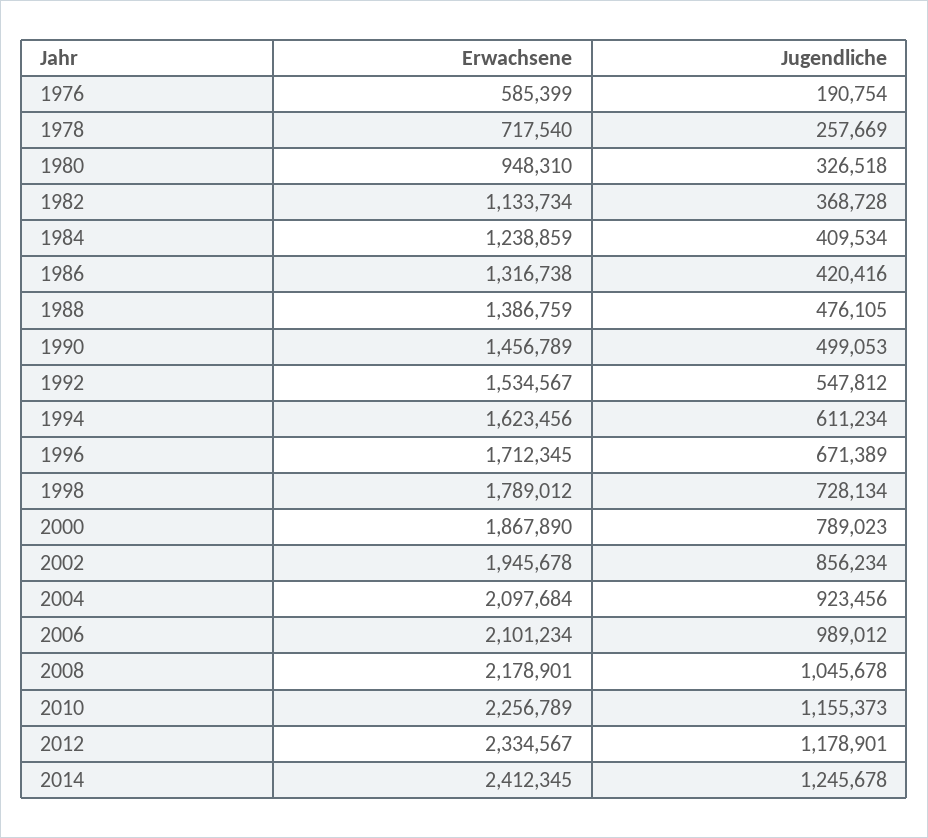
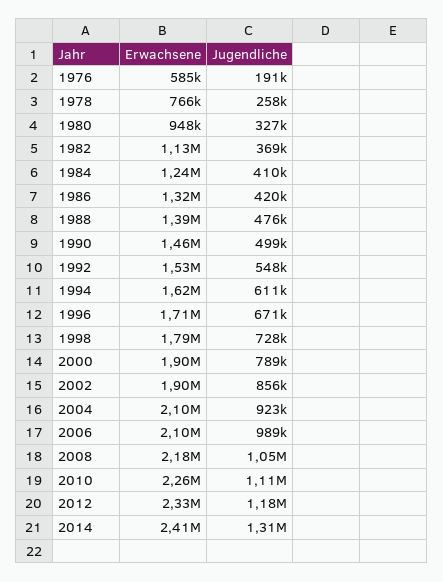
Erwachsene, 1978: 717540 -> 766000
Erwachsene, 2000: 1867890 -> 1900000
Erwachsene, 2002: 1945678 -> 1900000
Jugendliche, 2010: 1155373 -> 1110000
Jugendliche, 2014: 1245678 -> 1310000

